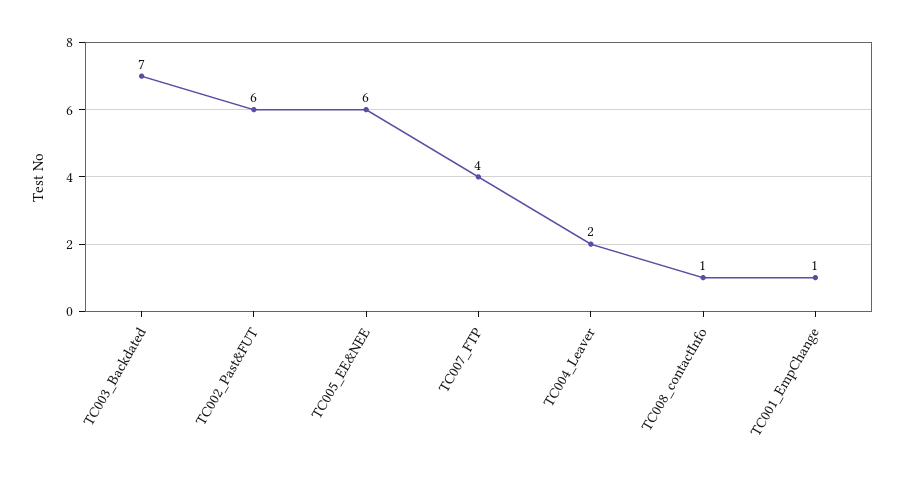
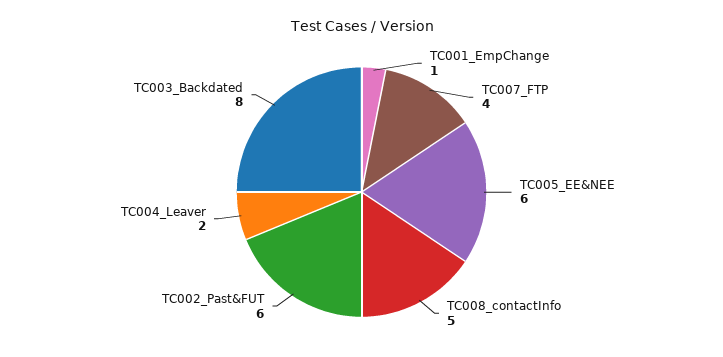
TC003_Backdated: 7 -> 8
TC008_contactInfo: 1 -> 5

